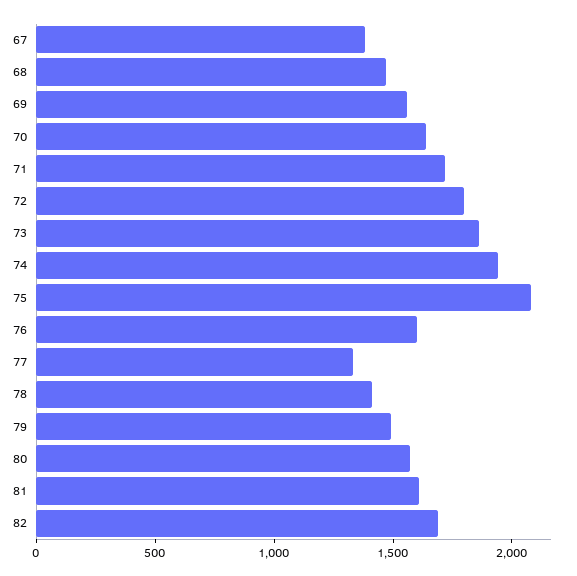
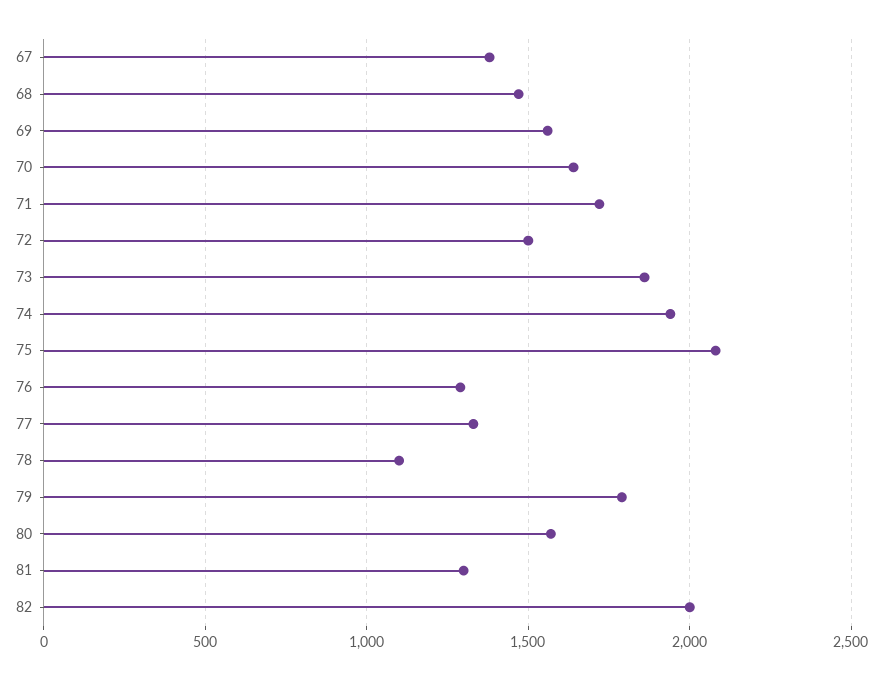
72: 1800 -> 1500
76: 1600 -> 1300
78: 1400 -> 1100
79: 1500 -> 1800
81: 1600 -> 1300
82: 1700 -> 2000

